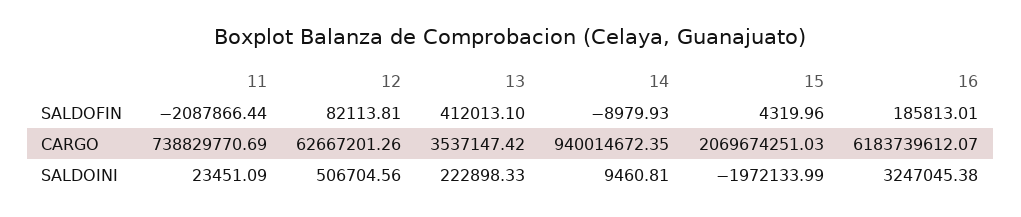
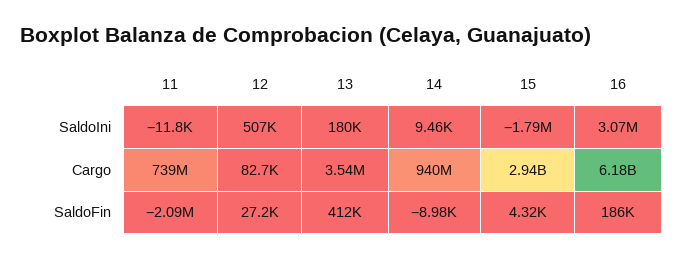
12, SALDOFIN: 82113.81 -> 27200
12, CARGO: 62667201.26 -> 82700
15, CARGO: 2069674251.03 -> 2940000000
11, SALDOINI: 23451.09 -> -11800
13, SALDOINI: 222898.33 -> 180000
15, SALDOINI: -1972133.99 -> -1790000
16, SALDOINI: 3247045.38 -> 3070000

